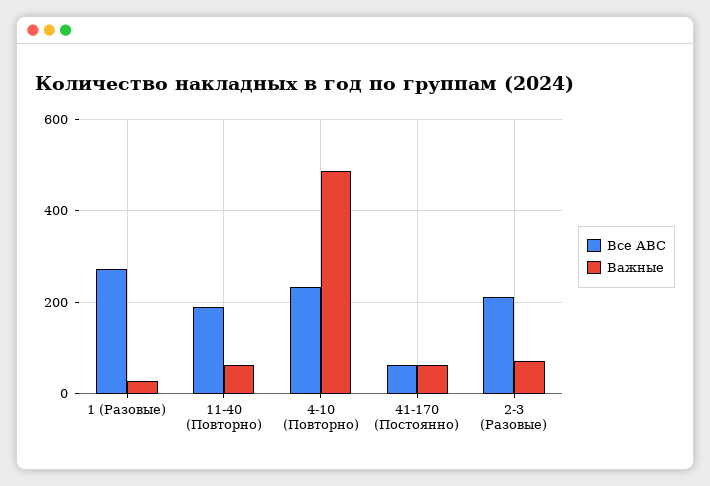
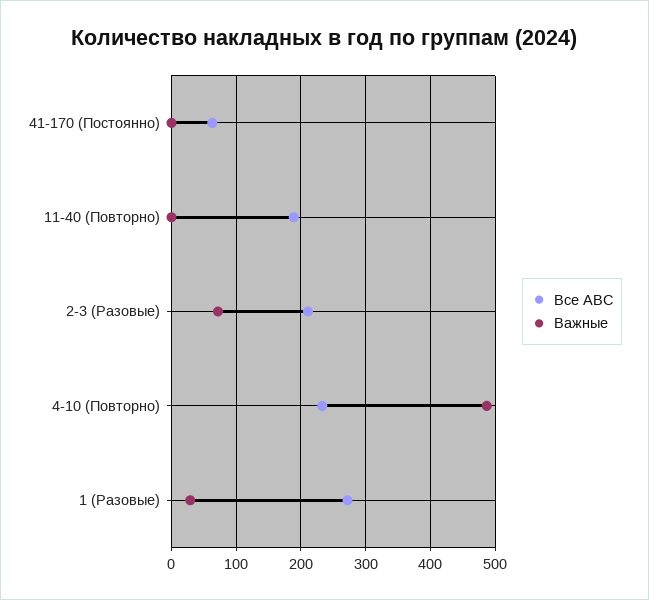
Важные, 11-40 (Повторно): 60 -> 0
Важные, 41-170 (Постоянно): 60 -> 0

